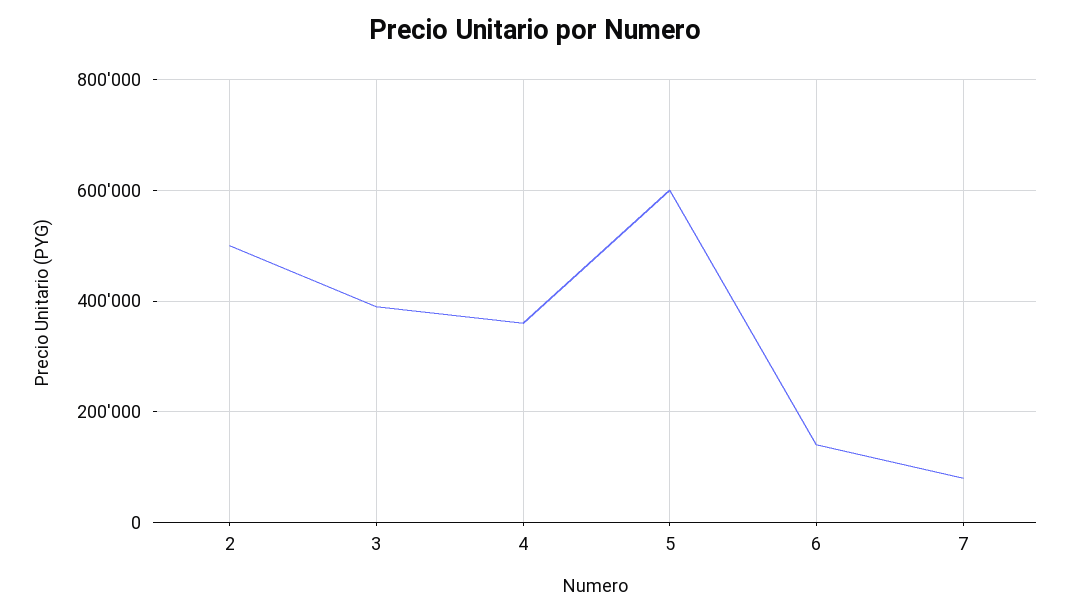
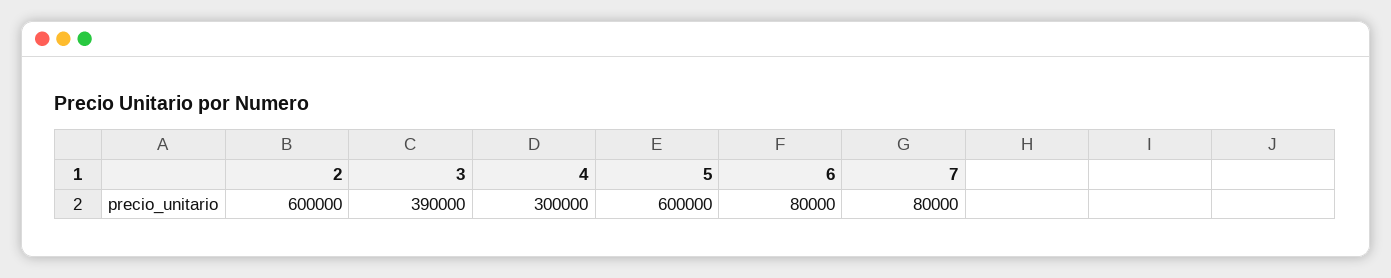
2: 500000 -> 600000
4: 360000 -> 300000
6: 140000 -> 80000

